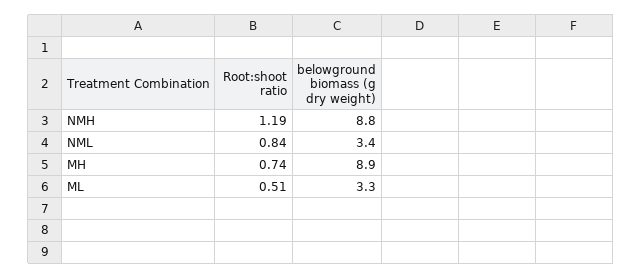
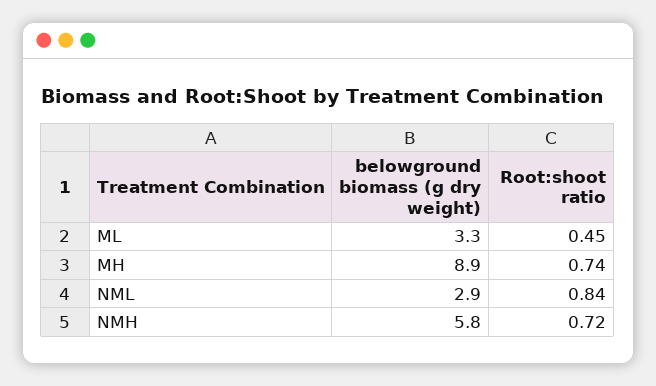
Root:shoot ratio, NMH: 1.19 -> 0.72
belowground biomass (g dry weight), NMH: 8.8 -> 5.8
belowground biomass (g dry weight), NML: 3.4 -> 2.9
Root:shoot ratio, ML: 0.51 -> 0.45

